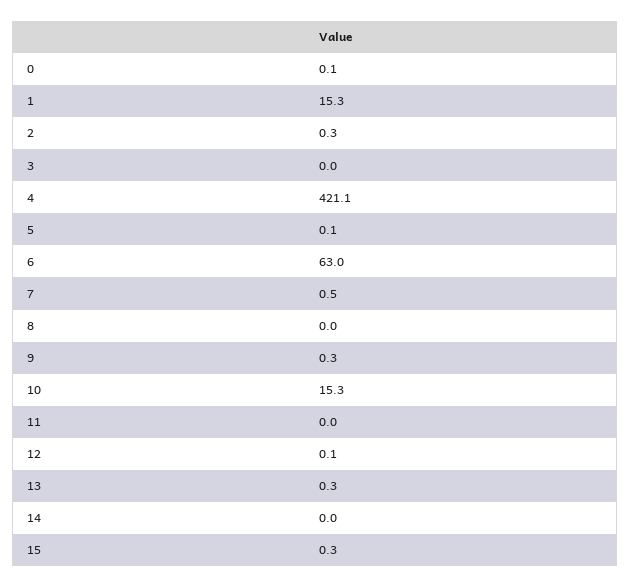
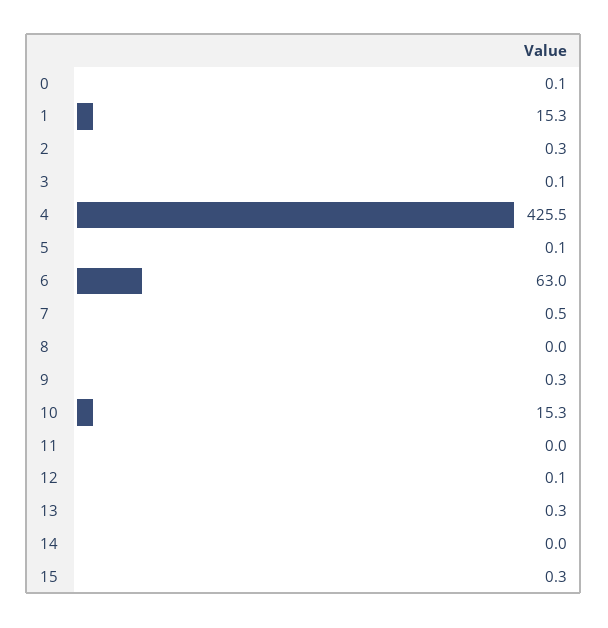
3: 0 -> 0.1
4: 421.1 -> 425.5

